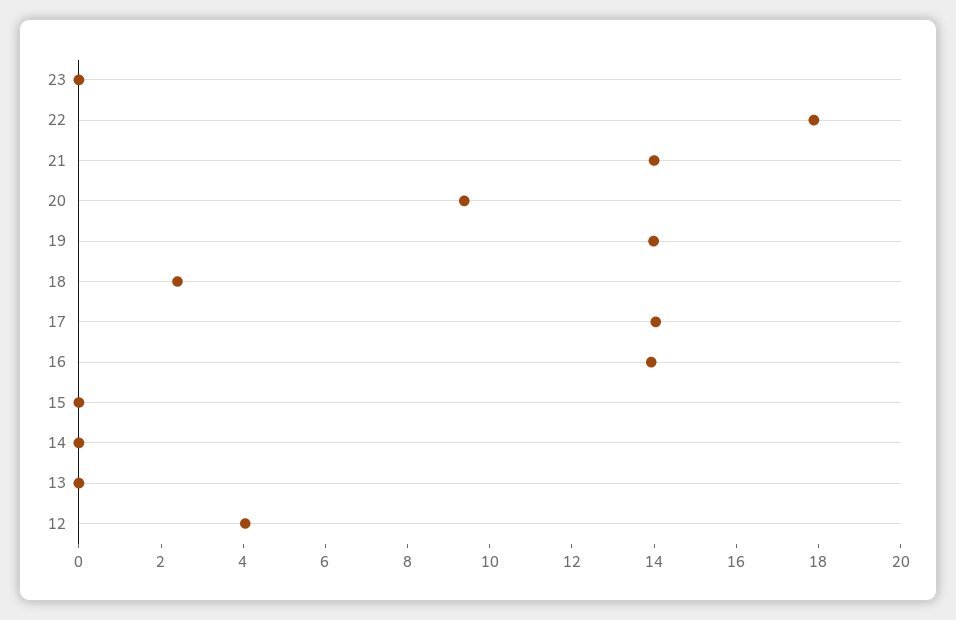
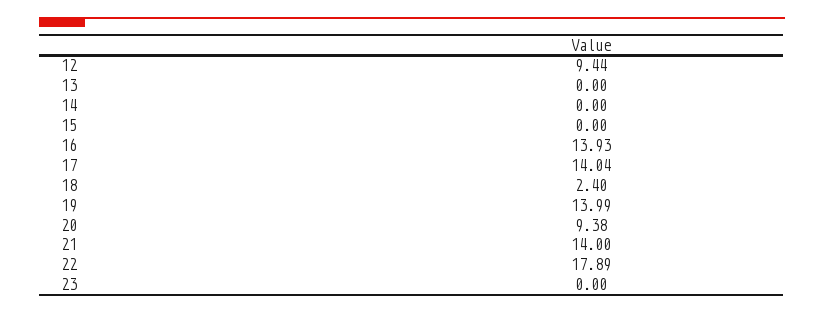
12: 4 -> 9.44

